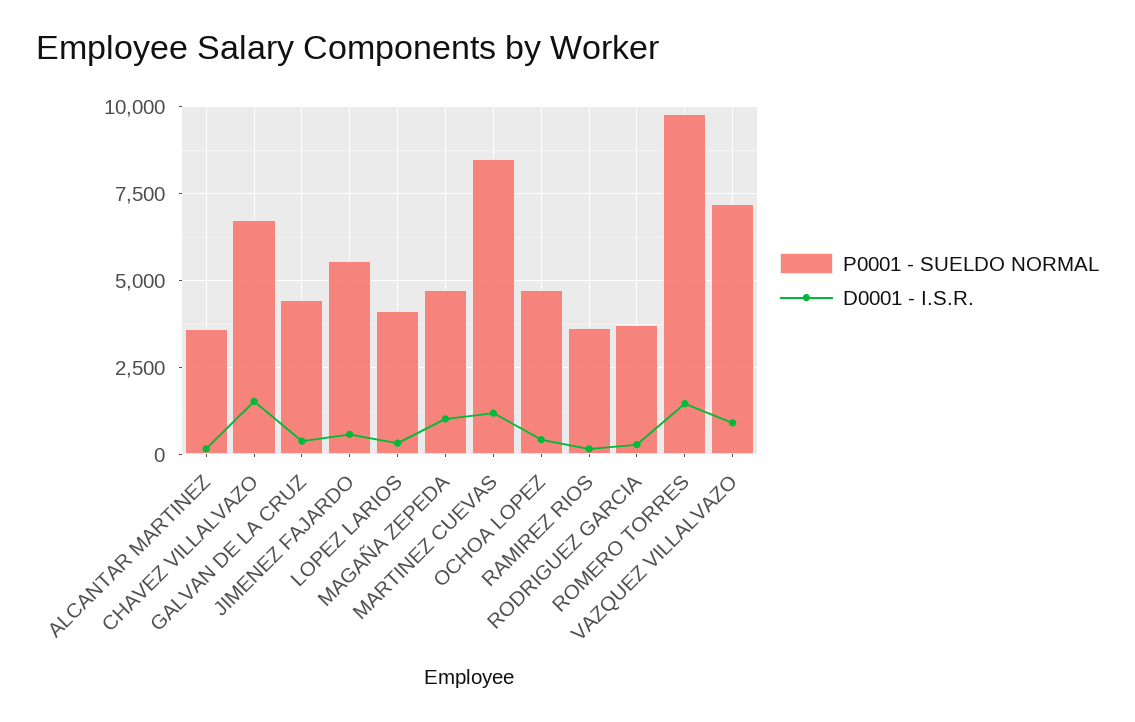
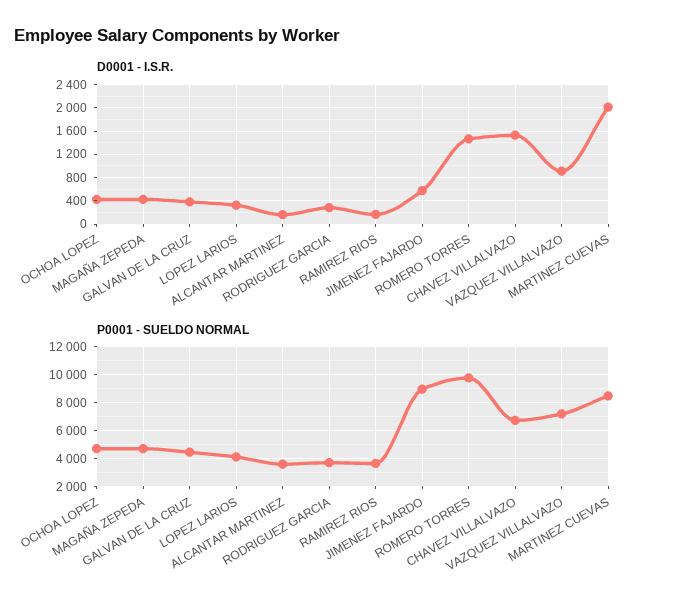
P0001 - SUELDO NORMAL, JIMENEZ FAJARDO: 5500 -> 9000
D0001 - I.S.R., MAGAÑA ZEPEDA: 1000 -> 400
D0001 - I.S.R., MARTINEZ CUEVAS: 1250 -> 2000

